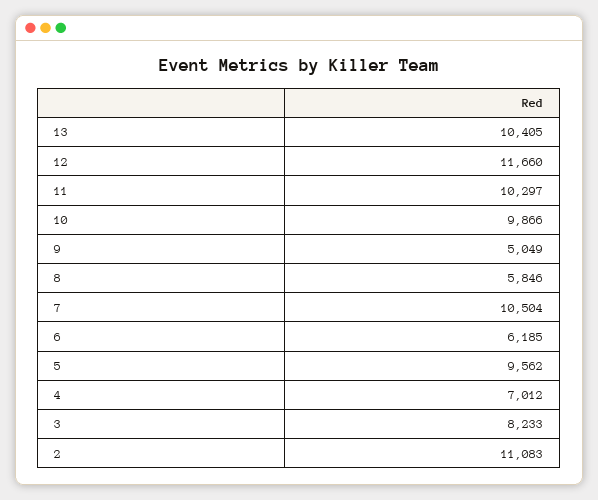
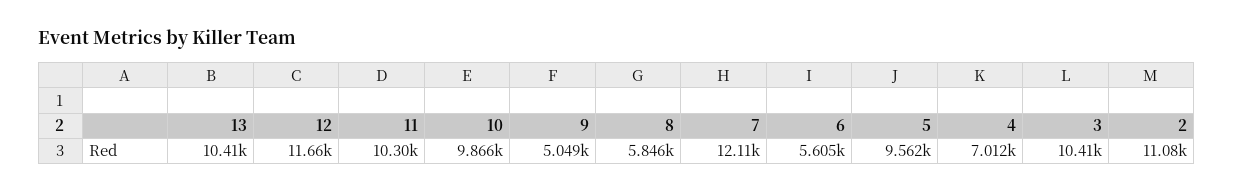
7: 10504 -> 12110
6: 6185 -> 5605
3: 8233 -> 10410

